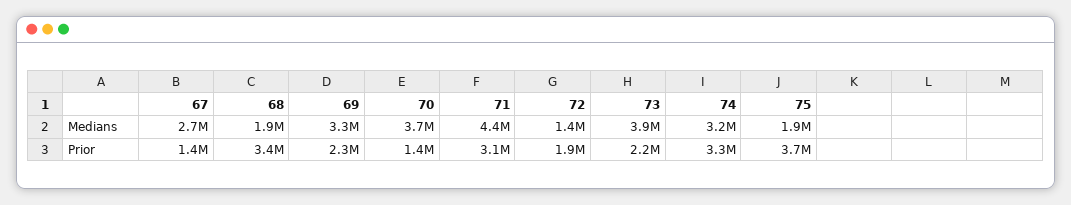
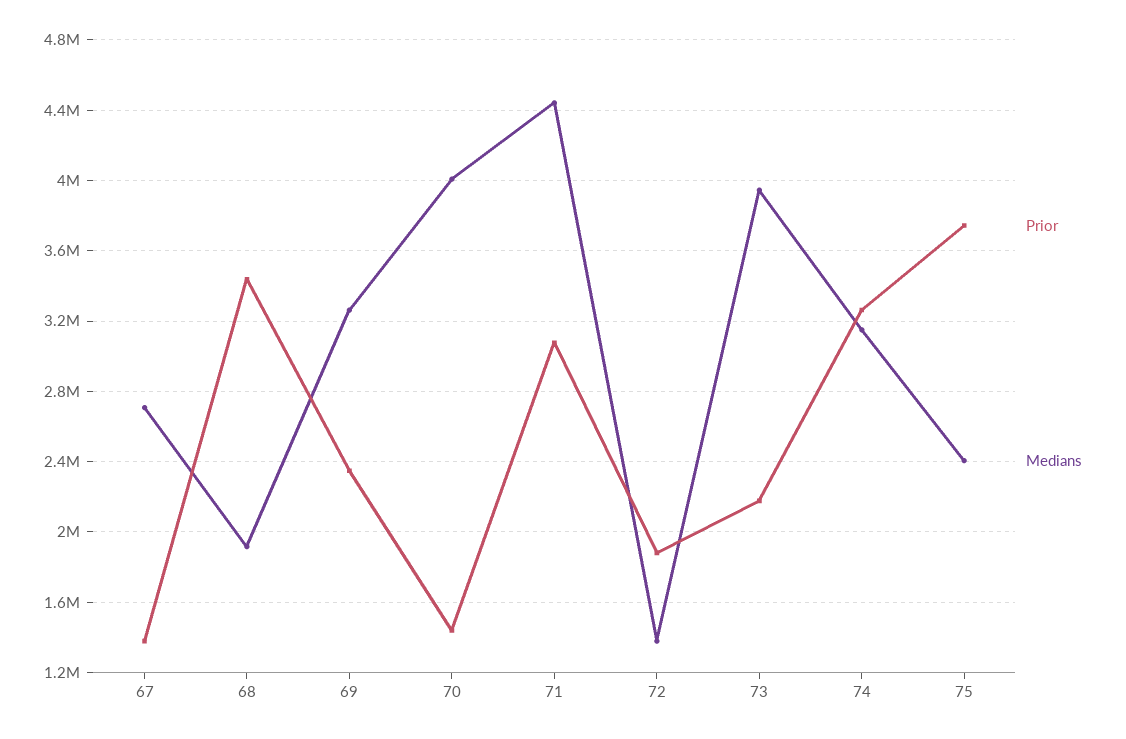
Medians, 70: 3700000 -> 4000000
Medians, 75: 1900000 -> 2400000

